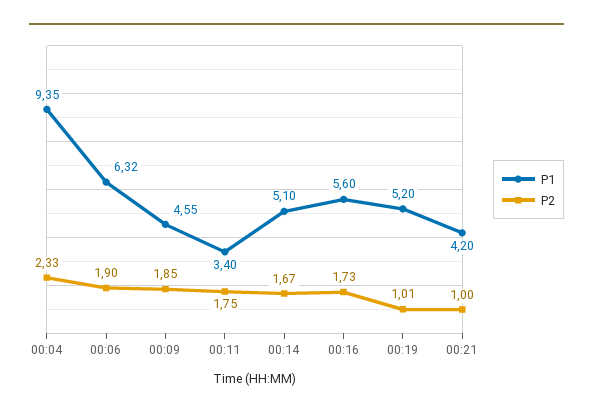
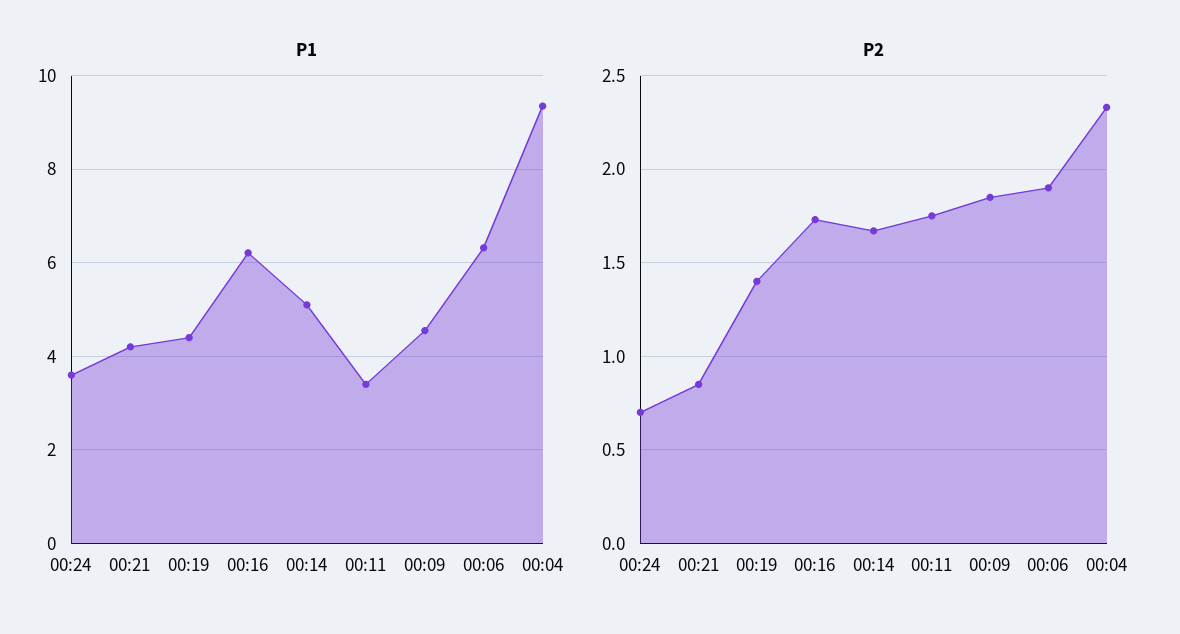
P1, 00:16: 5.6 -> 6.2
P1, 00:19: 5.2 -> 4.4
P2, 00:19: 1.01 -> 1.4
P2, 00:21: 1 -> 0.85
P1, 00:24: none -> 3.6
P2, 00:24: none -> 0.7

